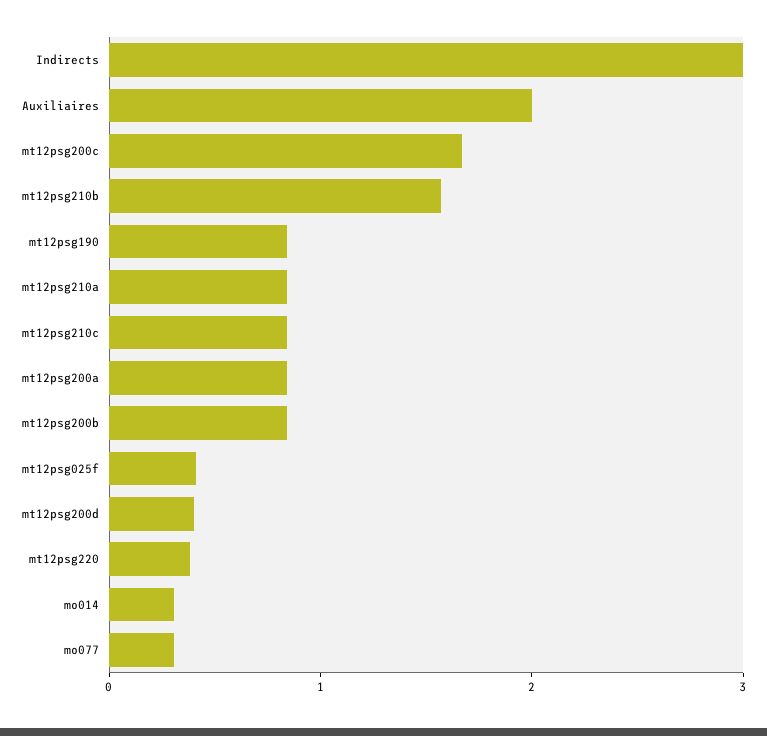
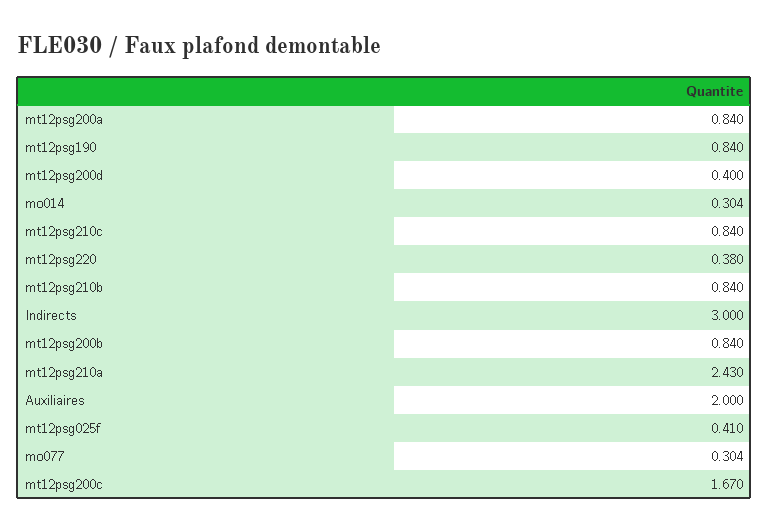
mt12psg210b: 1.6 -> 0.84
mt12psg210a: 0.8 -> 2.43

